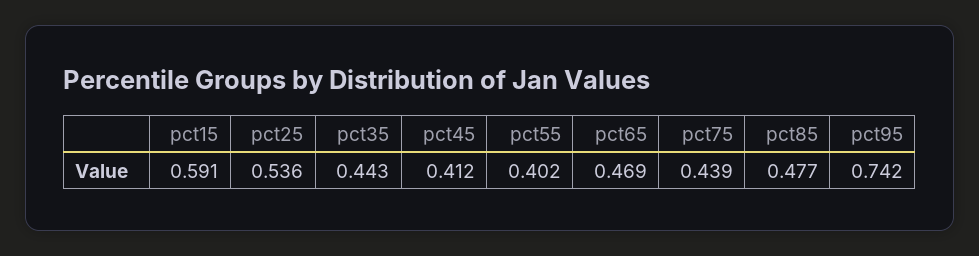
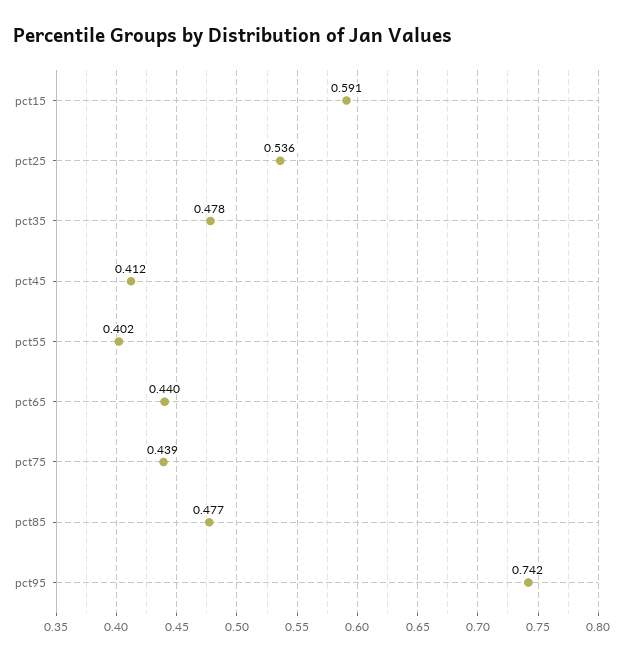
pct35: 0.443 -> 0.478
pct65: 0.469 -> 0.44

